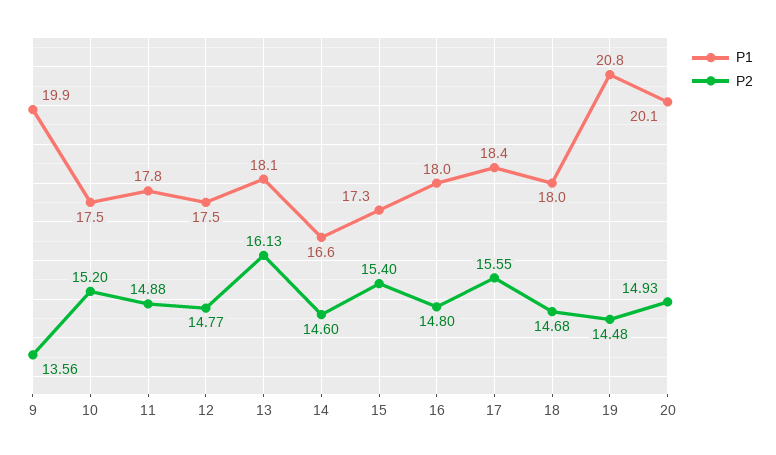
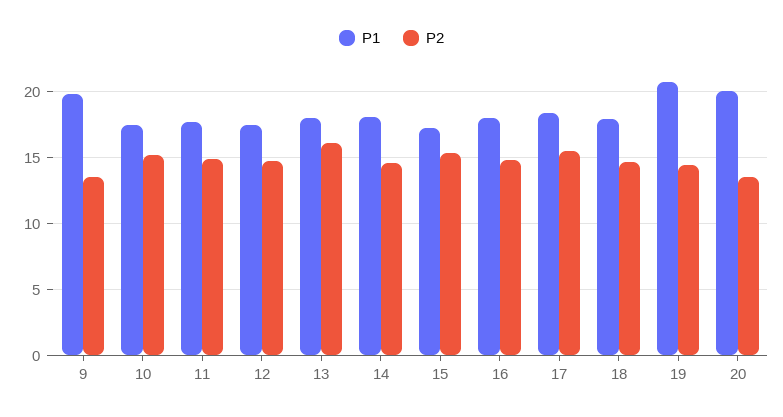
P1, 14: 16.6 -> 18
P2, 20: 14.93 -> 13.5

